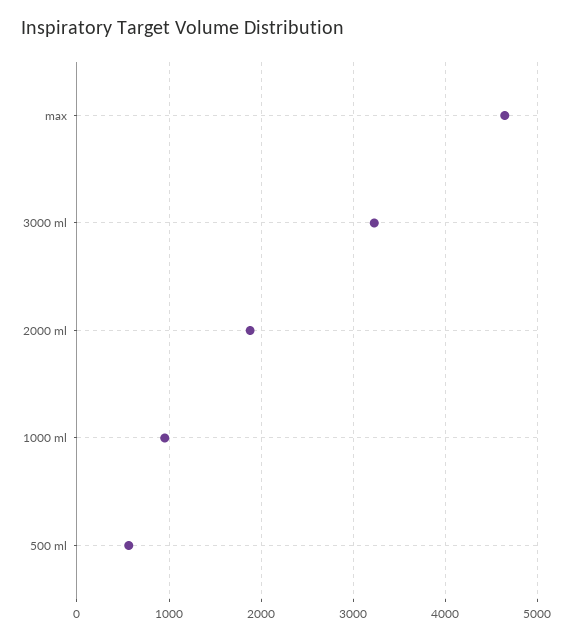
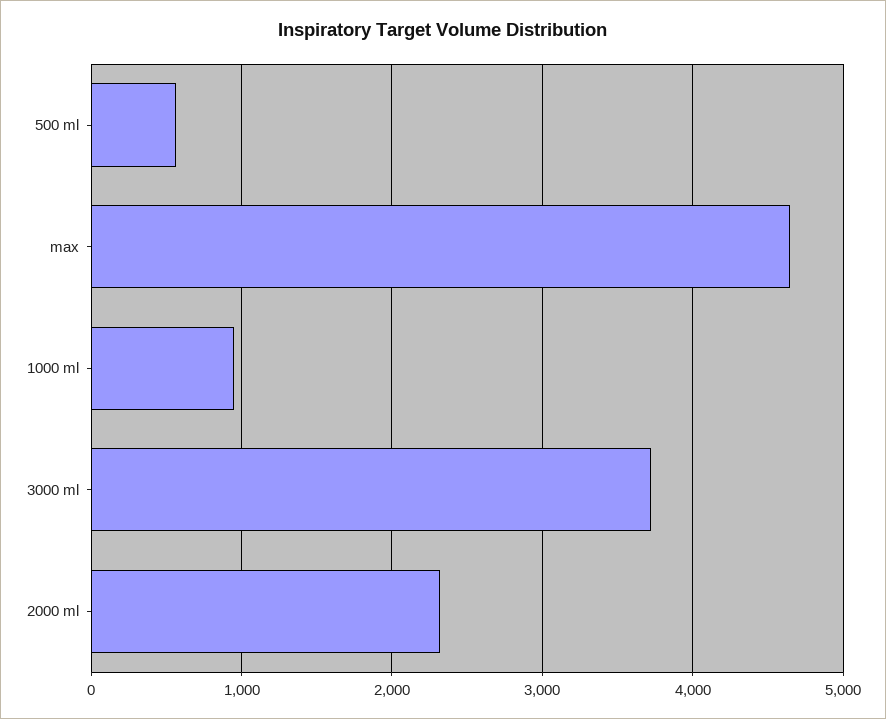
3000 ml: 3200 -> 3700
2000 ml: 1900 -> 2300

